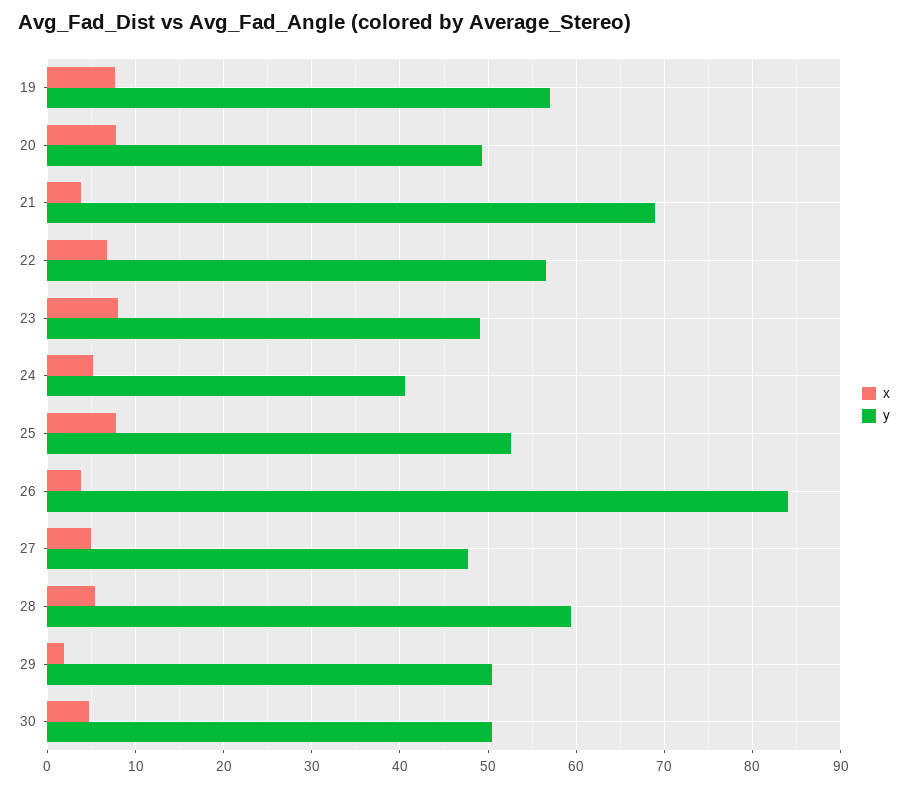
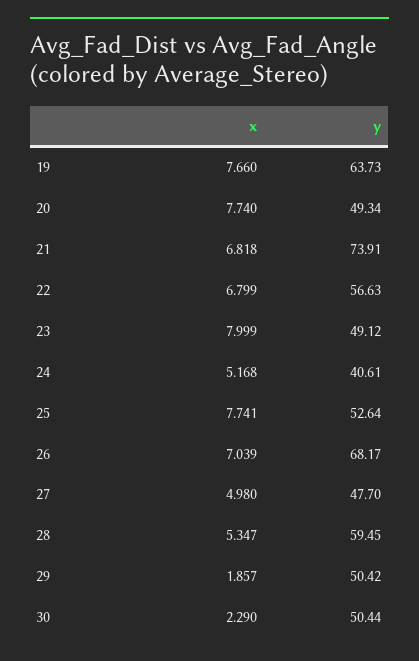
y, 19: 57 -> 63.73
x, 21: 4 -> 6.818
y, 21: 69 -> 73.91
x, 26: 4 -> 7.039
y, 26: 84 -> 68.17
x, 30: 5 -> 2.29

